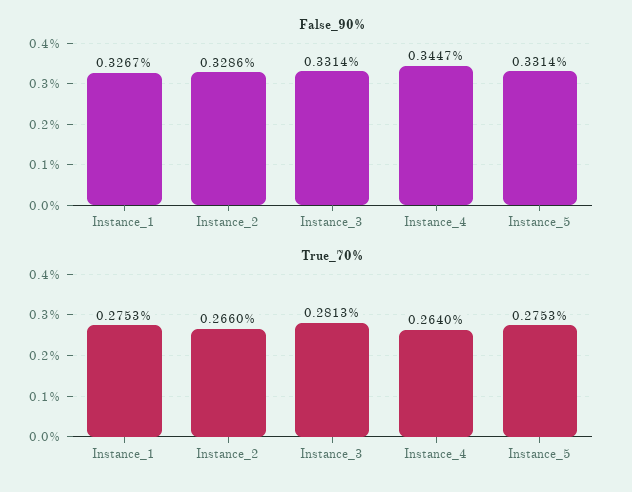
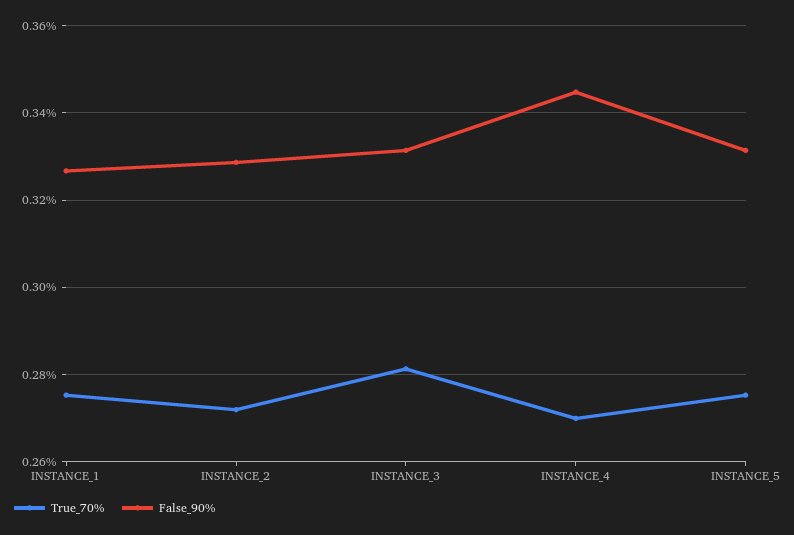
True_70%, Instance_2: 0.266 -> 0.272
True_70%, Instance_4: 0.264 -> 0.27

